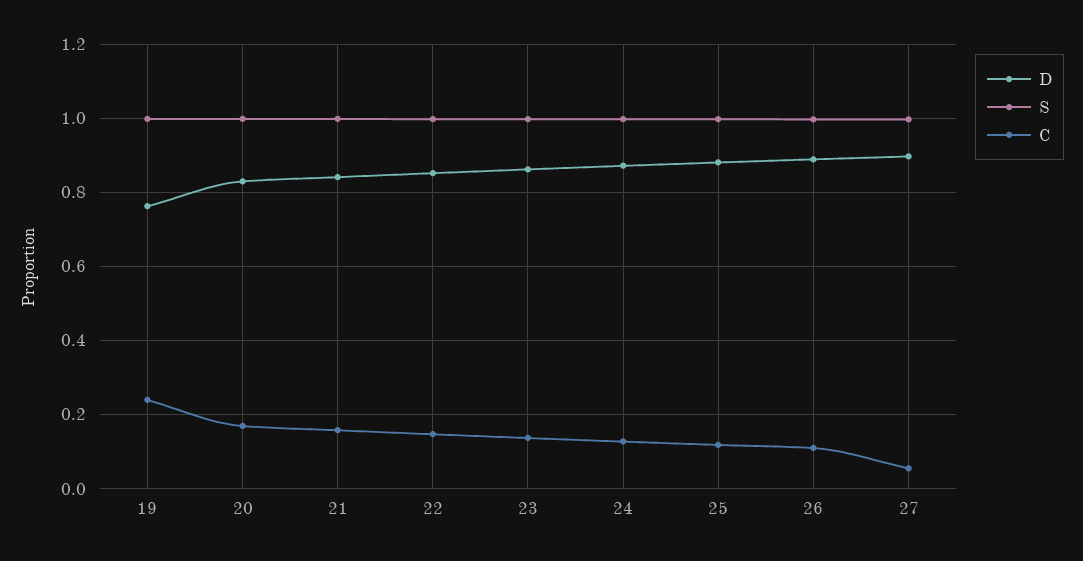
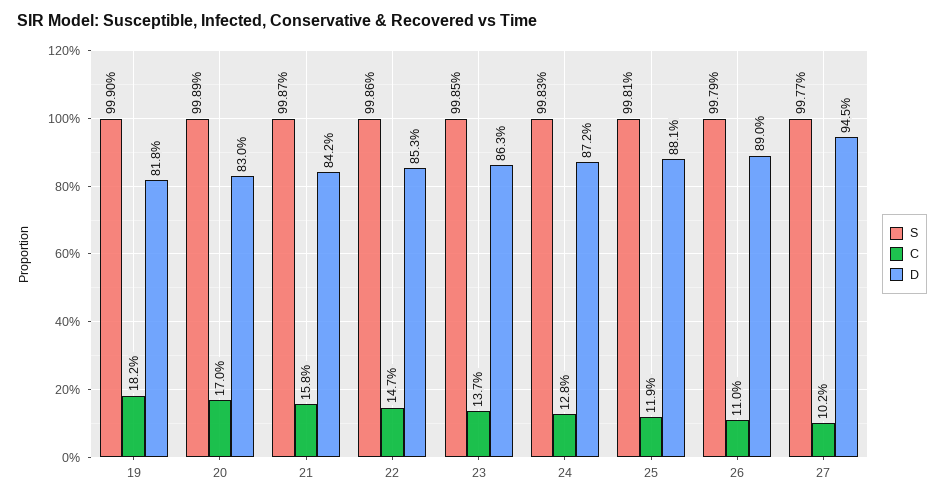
D, 19: 0.76 -> 0.818
C, 19: 0.24 -> 0.182
D, 27: 0.9 -> 0.945
C, 27: 0.06 -> 0.102

